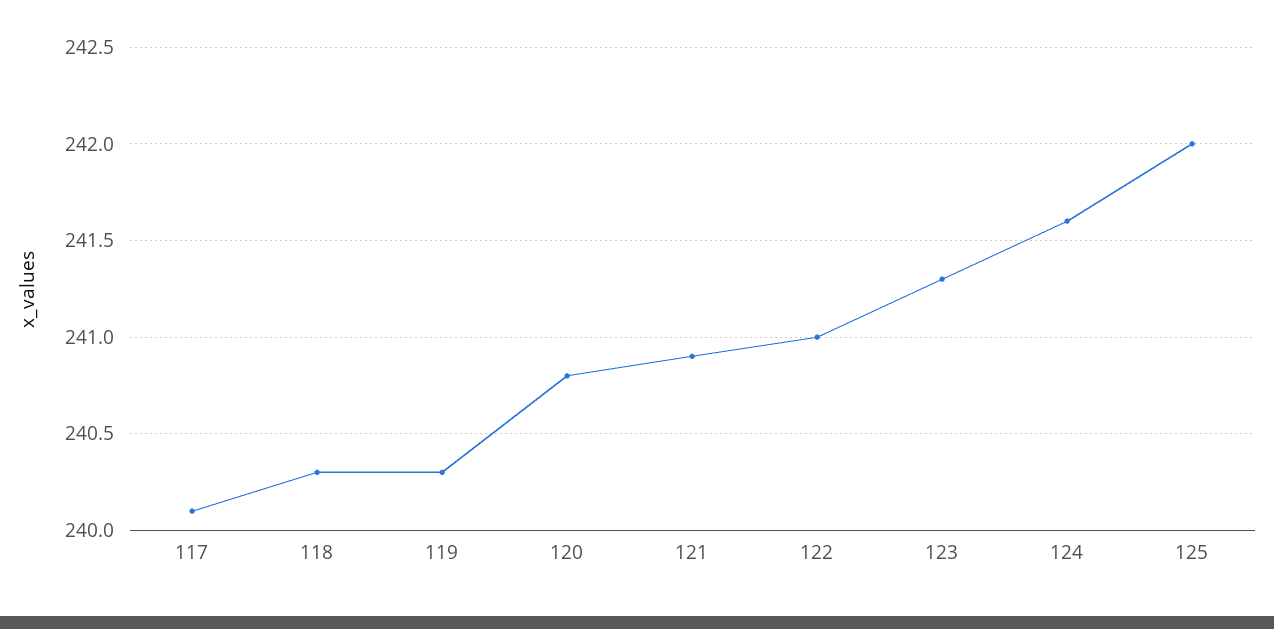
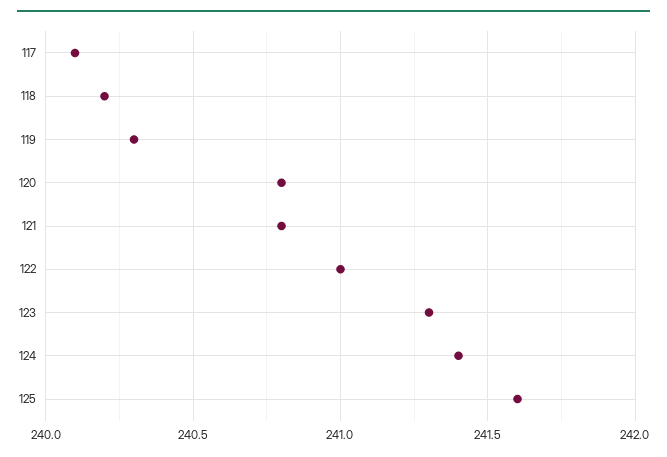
118: 240.3 -> 240.2
121: 240.9 -> 240.8
124: 241.6 -> 241.4
125: 242 -> 241.6

